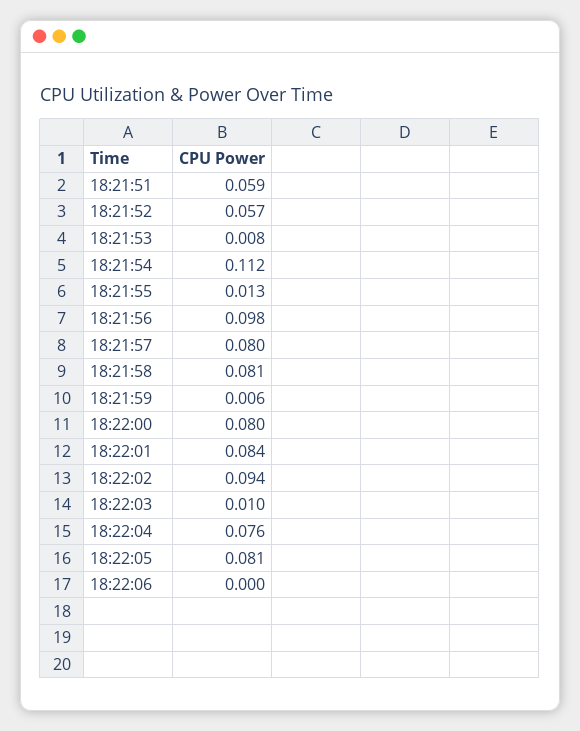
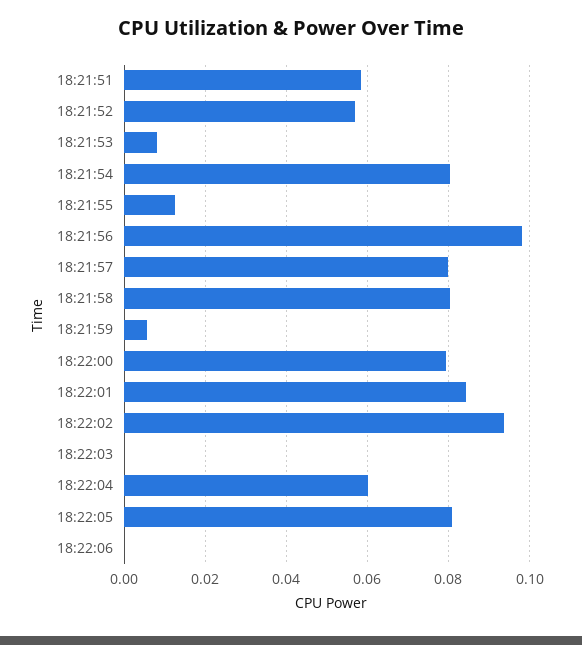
18:21:54: 0.112 -> 0.08
18:22:03: 0.01 -> 0
18:22:04: 0.076 -> 0.06

